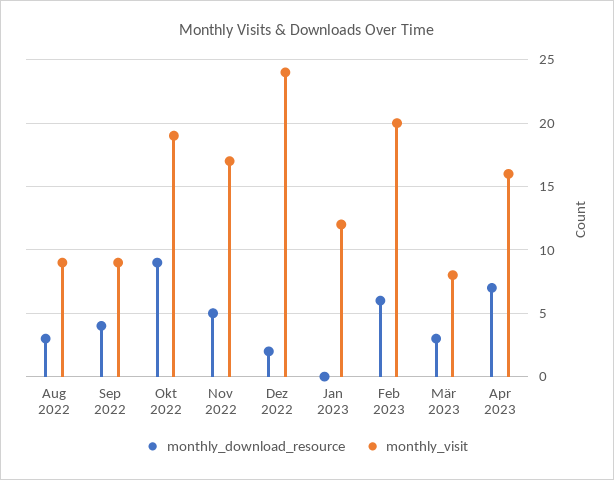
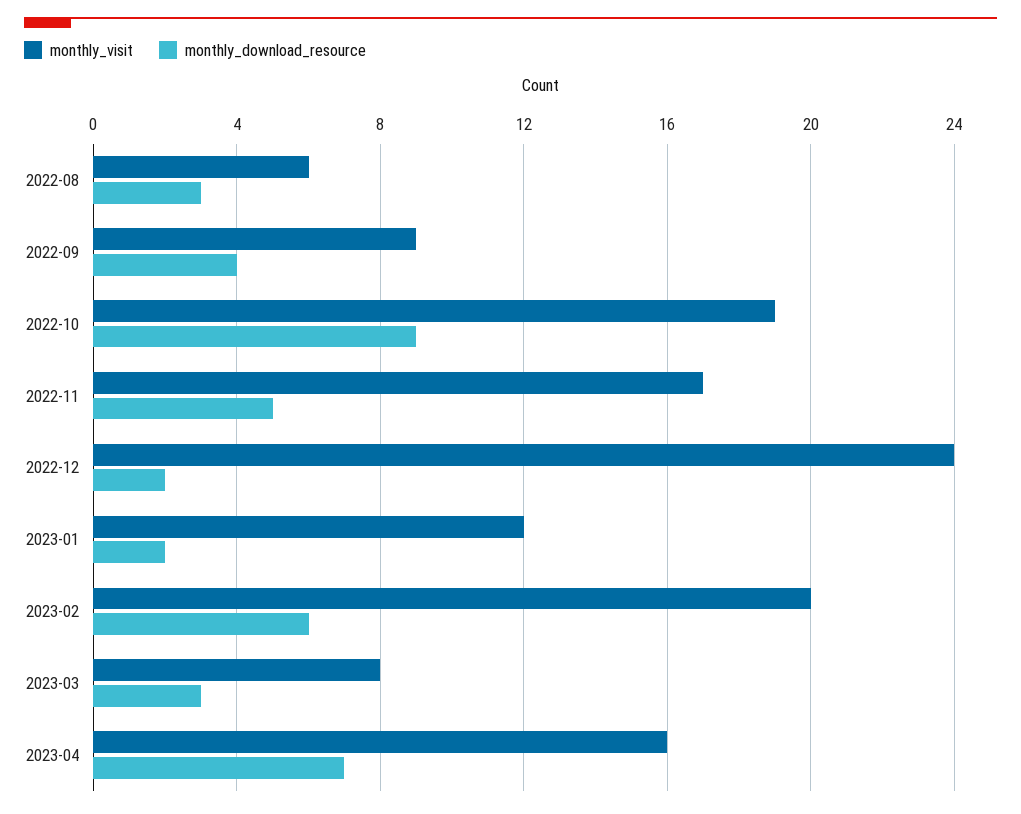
monthly_visit, Aug 2022: 9 -> 6
monthly_download_resource, Jan 2023: 0 -> 2

